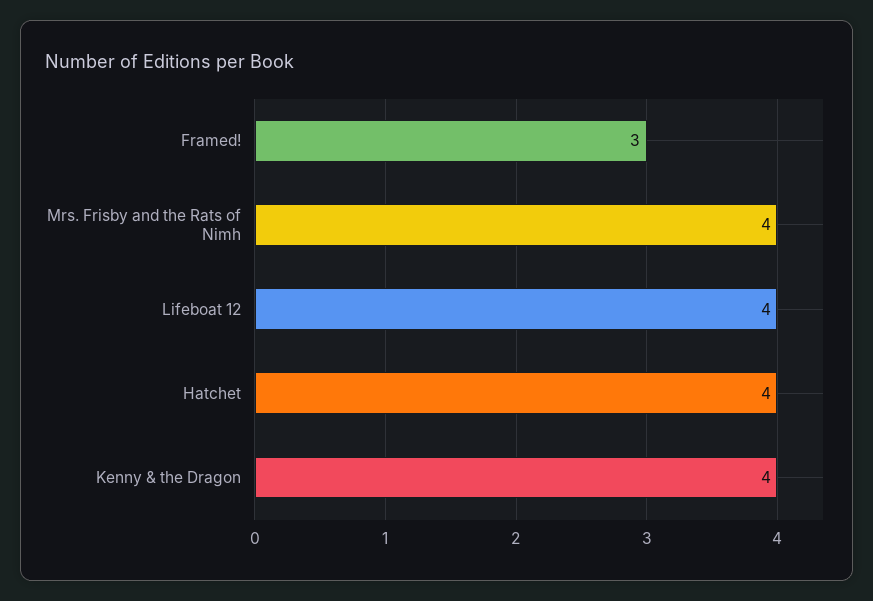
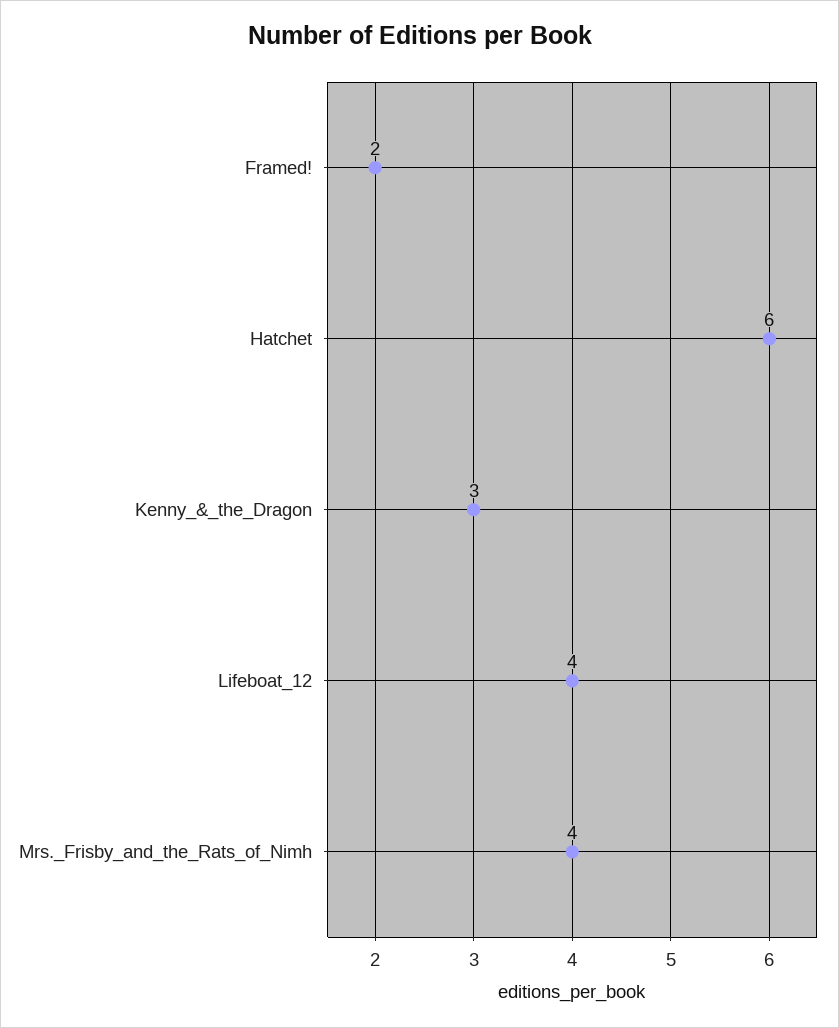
Framed!: 3 -> 2
Hatchet: 4 -> 6
Kenny & the Dragon: 4 -> 3

